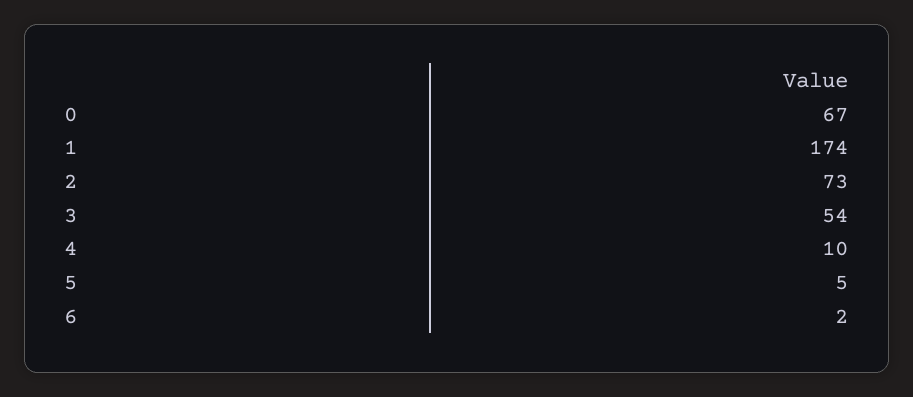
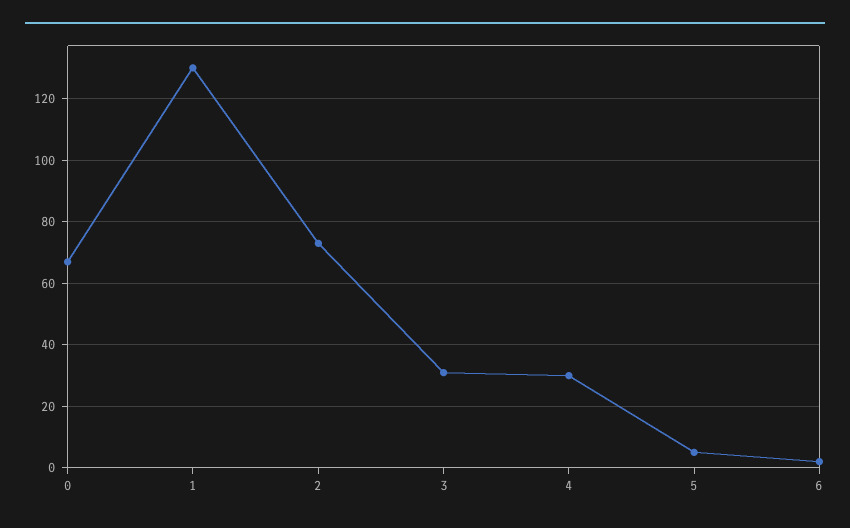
1: 174 -> 130
3: 54 -> 30
4: 10 -> 30

